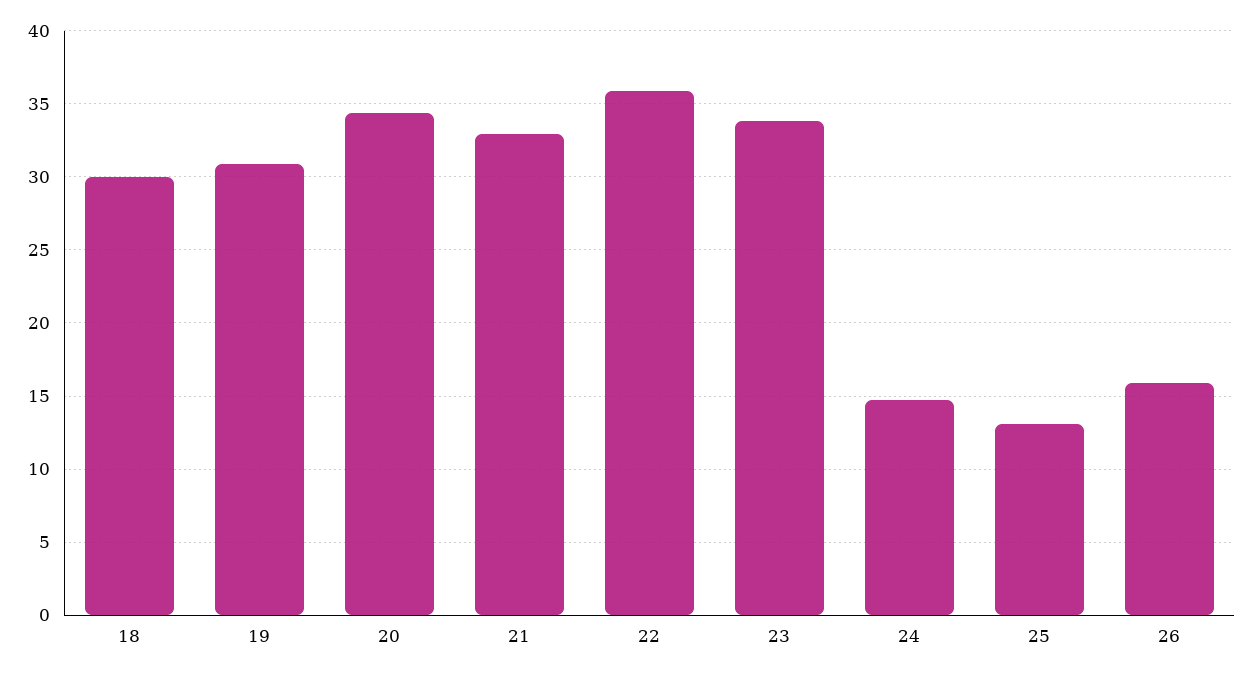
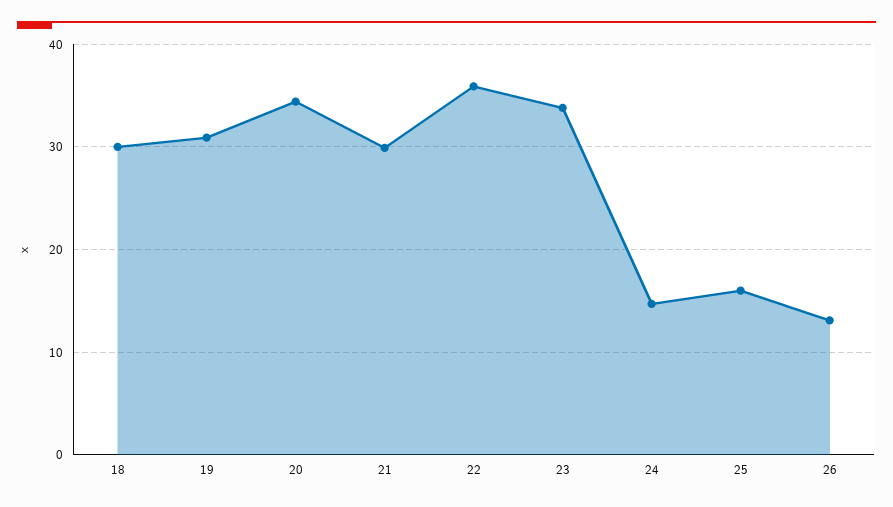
21: 33 -> 30
25: 13 -> 16
26: 16 -> 13

